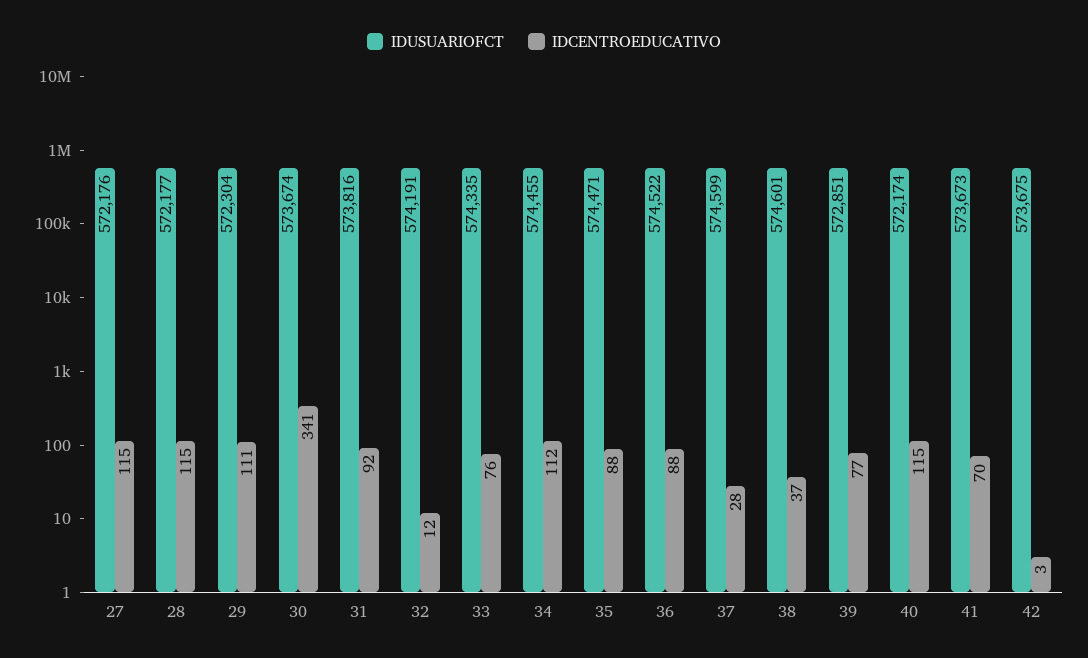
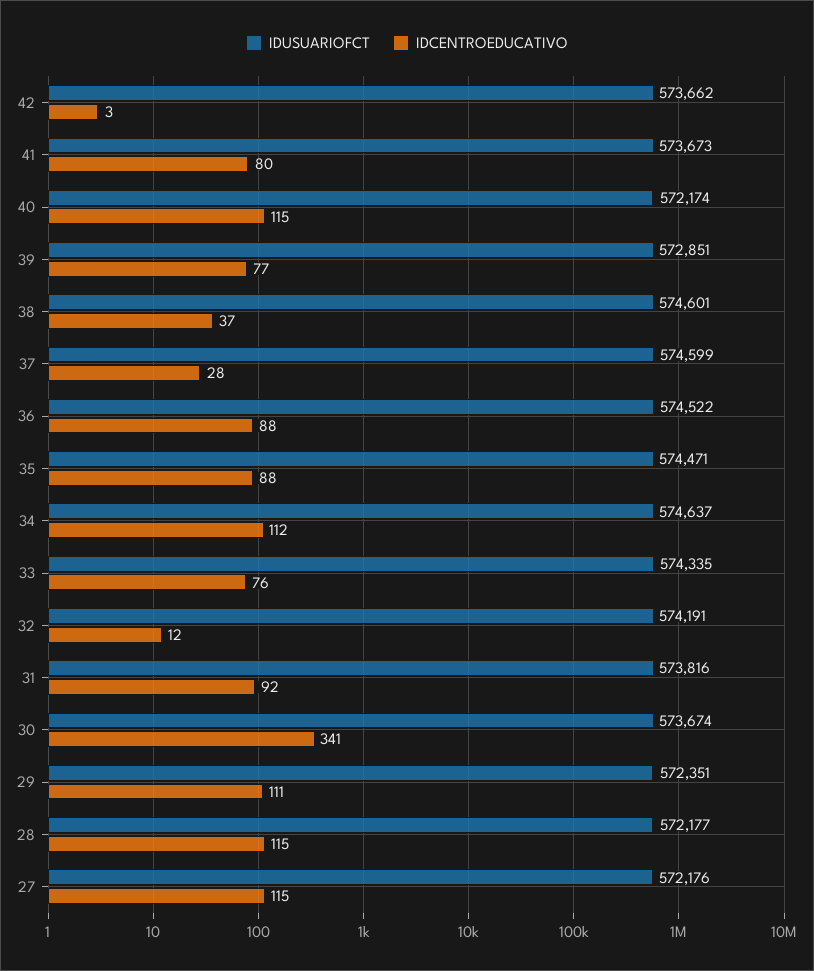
IDUSUARIOFCT, 29: 572304 -> 572351
IDUSUARIOFCT, 34: 574455 -> 574637
IDCENTROEDUCATIVO, 41: 70 -> 80
IDUSUARIOFCT, 42: 573675 -> 573662

